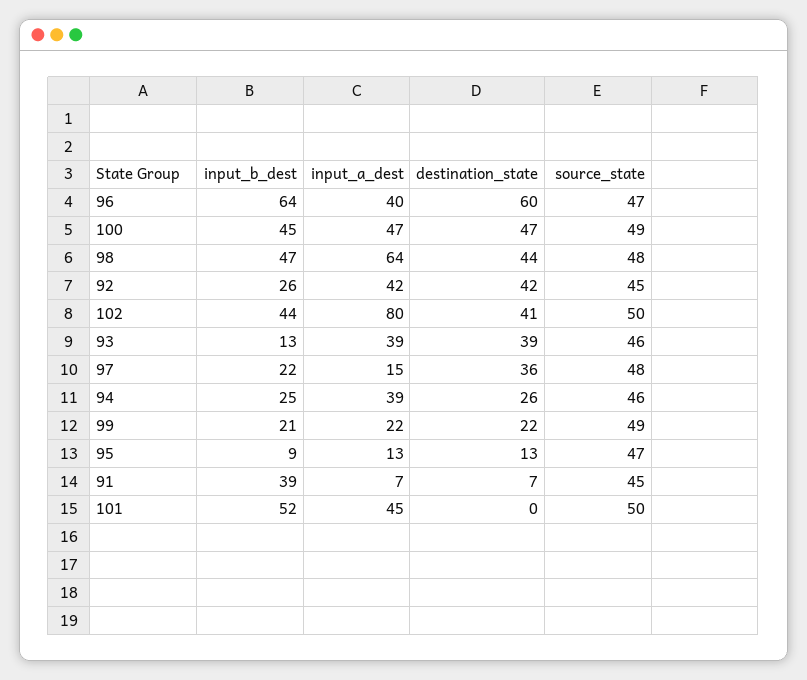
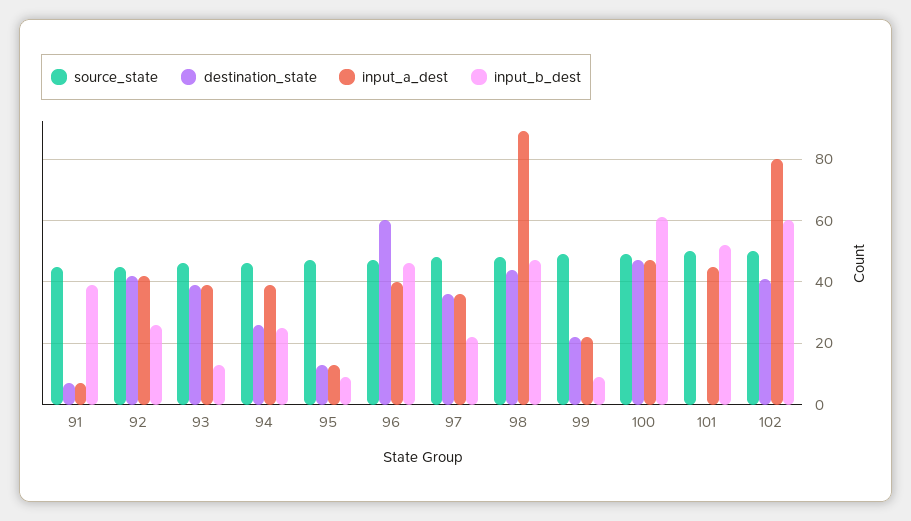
input_b_dest, 96: 64 -> 45
input_b_dest, 100: 45 -> 60
input_a_dest, 98: 64 -> 90
input_b_dest, 102: 44 -> 60
input_a_dest, 97: 15 -> 35
input_b_dest, 99: 21 -> 10

